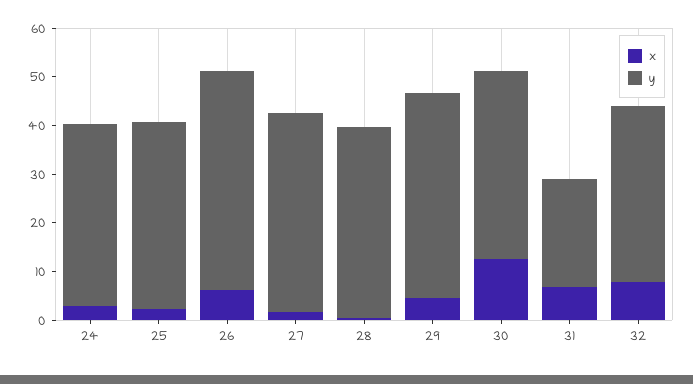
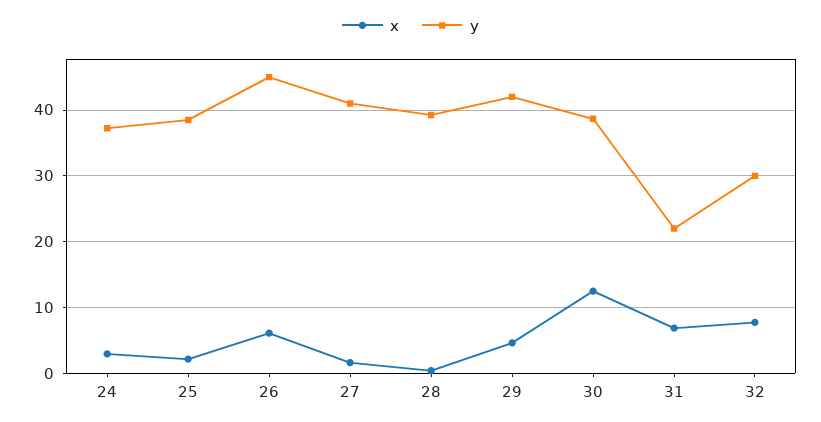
y, 32: 36 -> 30

